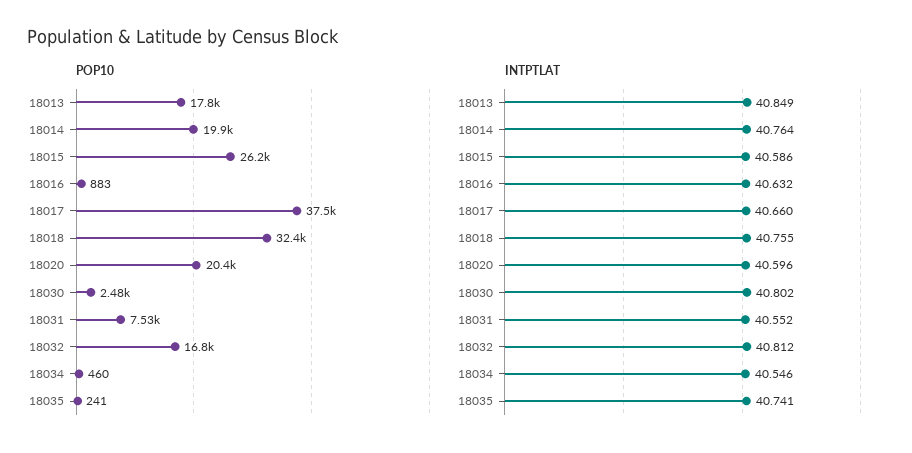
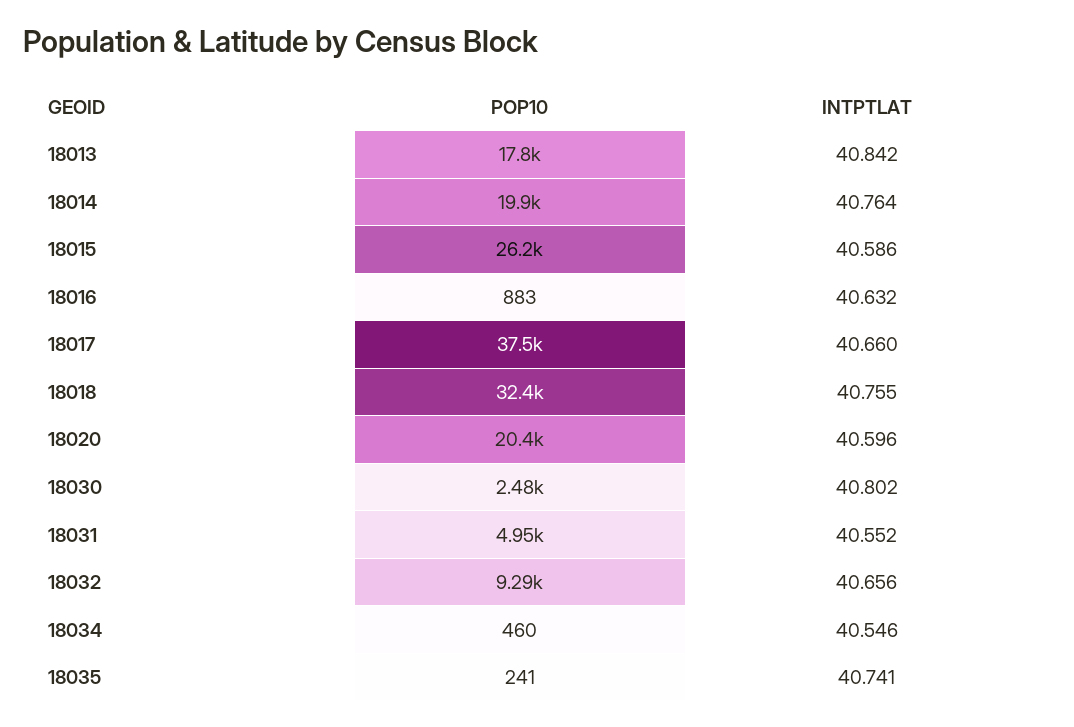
POP10, 18031: 7530 -> 4950
POP10, 18032: 16800 -> 9290
INTPTLAT, 18013: 40.849 -> 40.842
INTPTLAT, 18032: 40.812 -> 40.656

